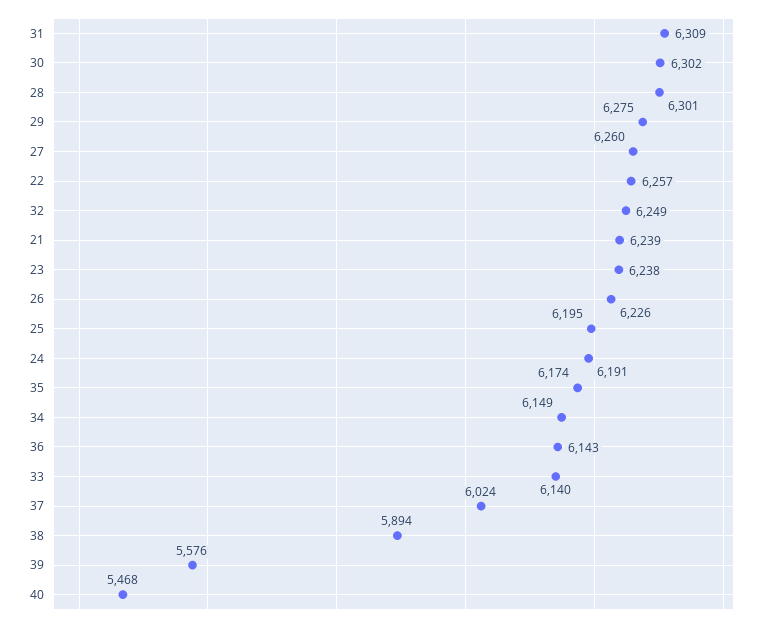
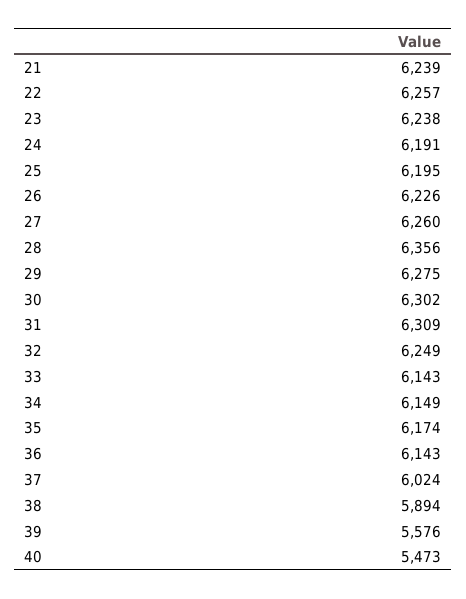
28: 6301 -> 6356
33: 6140 -> 6143
40: 5468 -> 5473

